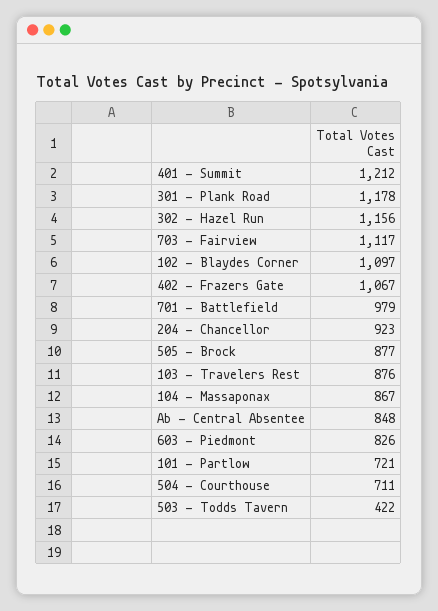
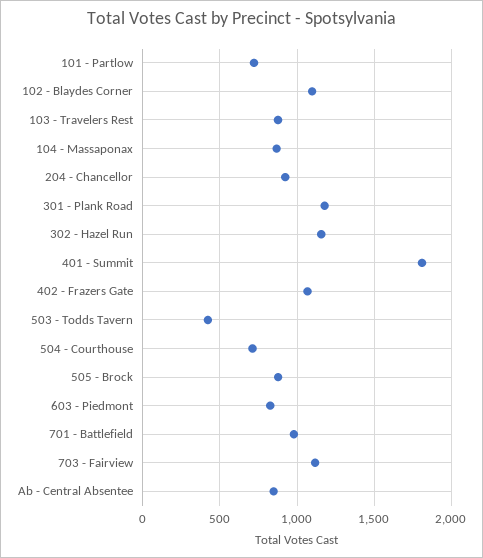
401 - Summit: 1212 -> 1800

